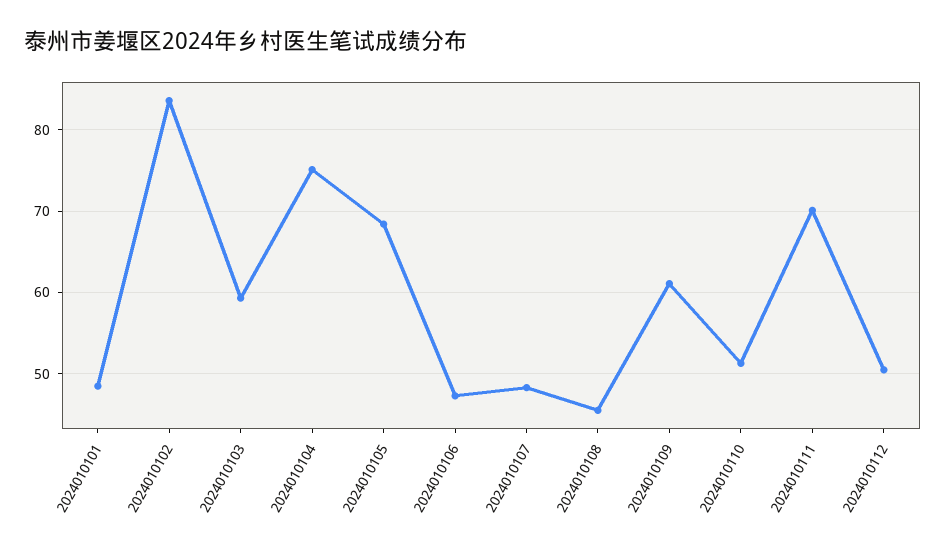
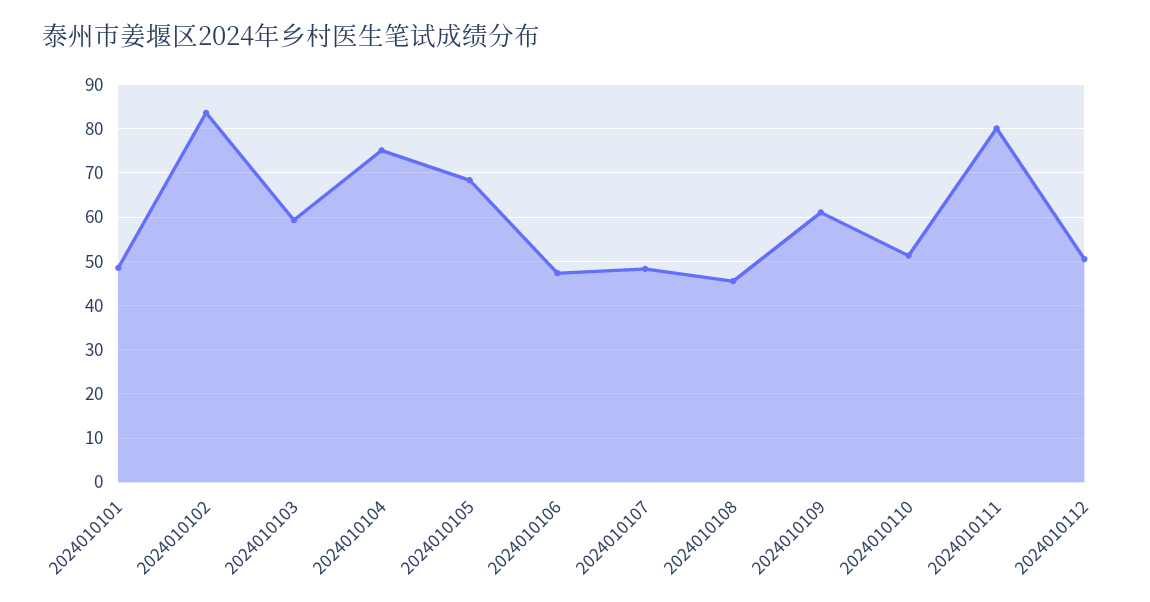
2024010111: 70 -> 80

